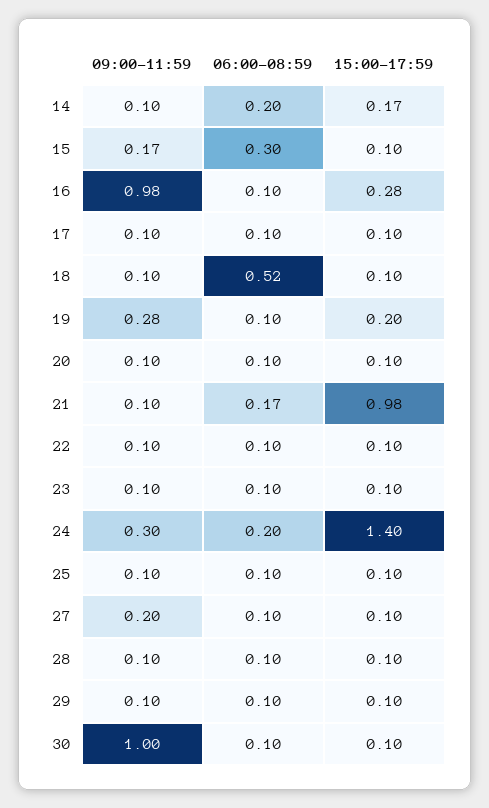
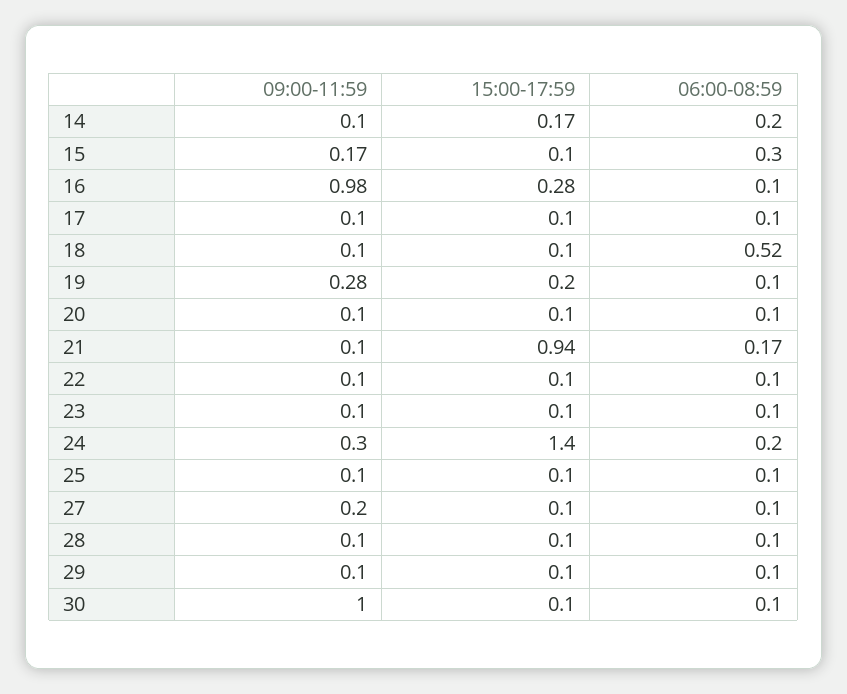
15:00-17:59, 21: 0.98 -> 0.94

